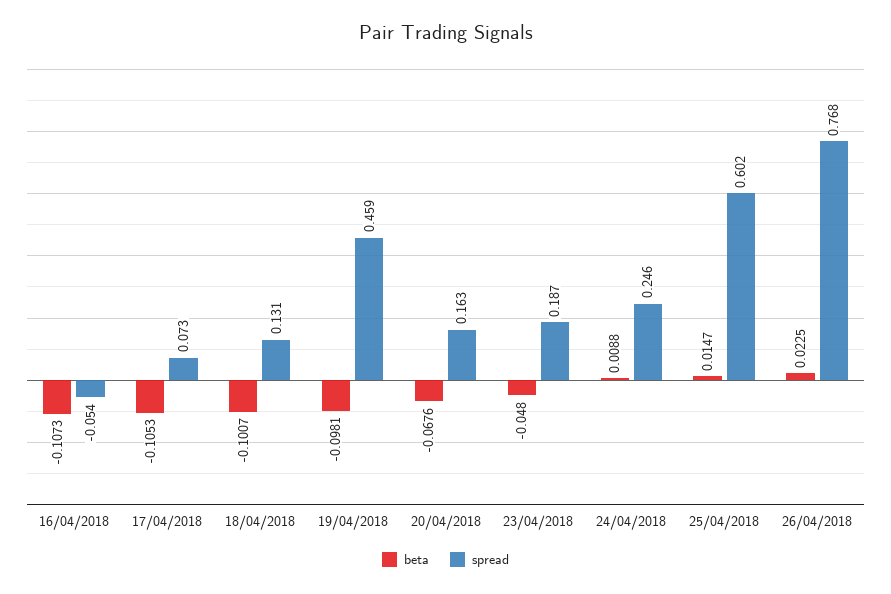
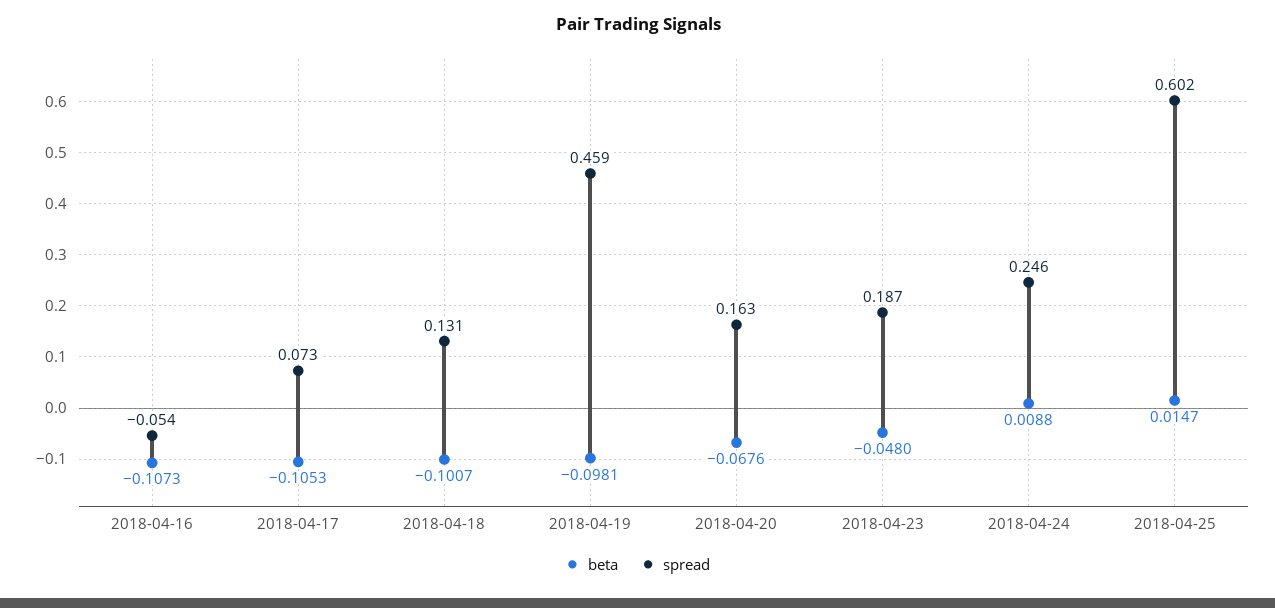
beta, 26/04/2018: 0.0225 -> none
spread, 26/04/2018: 0.768 -> none

